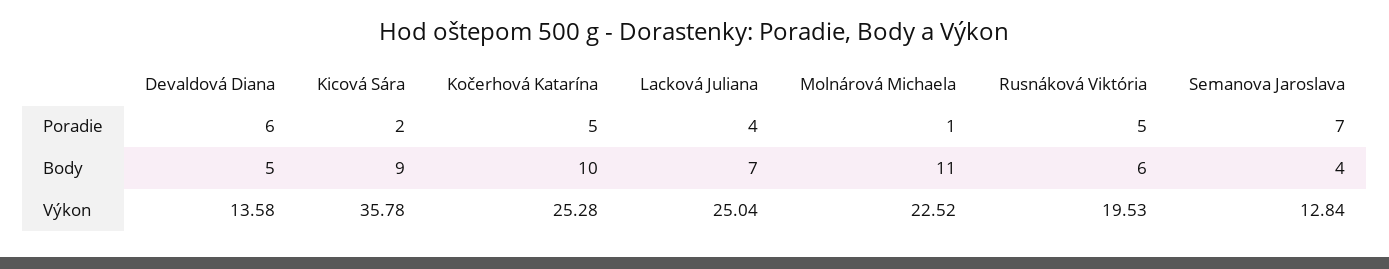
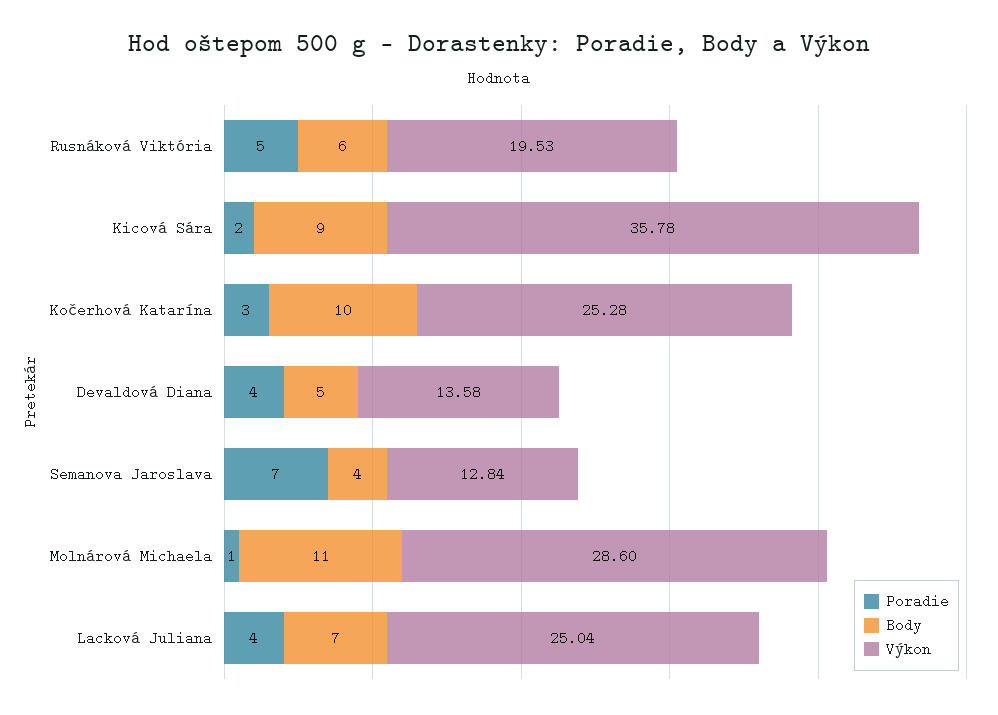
Poradie, Devaldová Diana: 6 -> 4
Poradie, Kočerhová Katarína: 5 -> 3
Výkon, Molnárová Michaela: 22.52 -> 28.6

